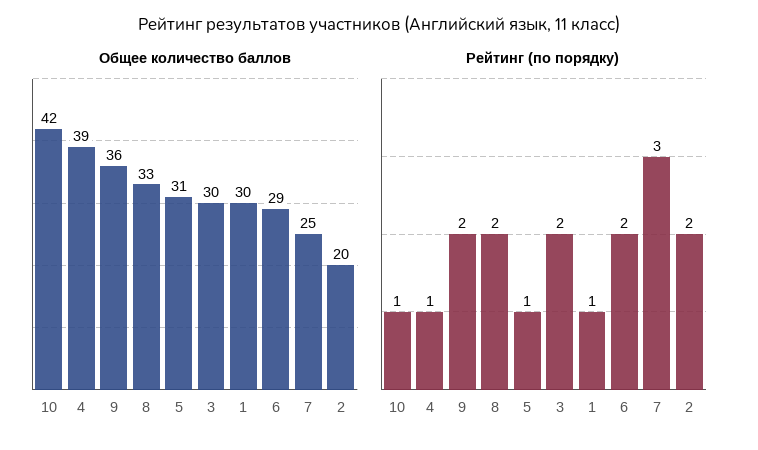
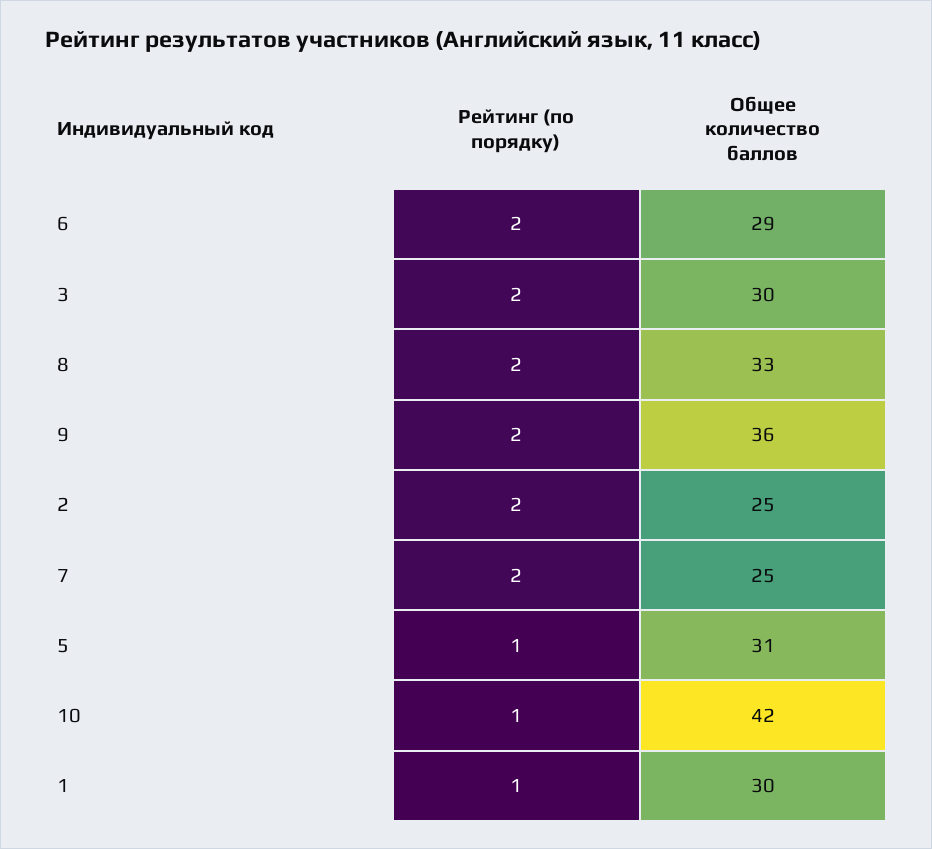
Общее количество баллов, 4: 39 -> none
Общее количество баллов, 2: 20 -> 25
Рейтинг (по порядку), 4: 1 -> none
Рейтинг (по порядку), 7: 3 -> 2

